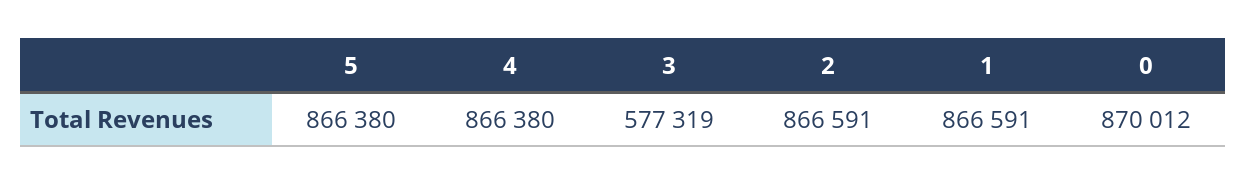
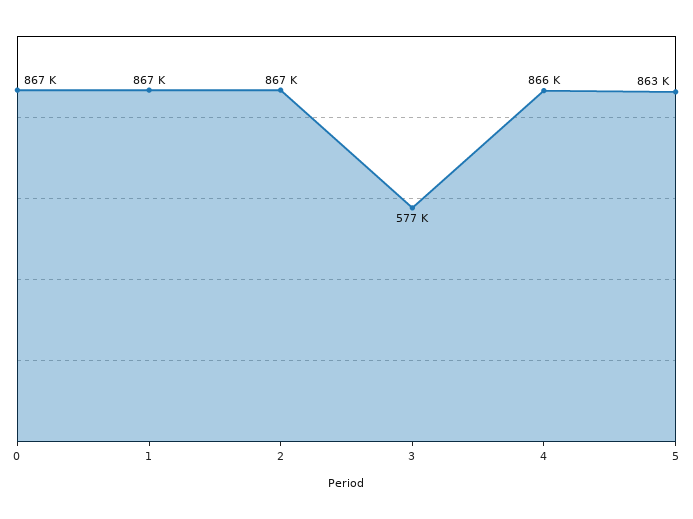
5: 866380 -> 863000
0: 870012 -> 867000

